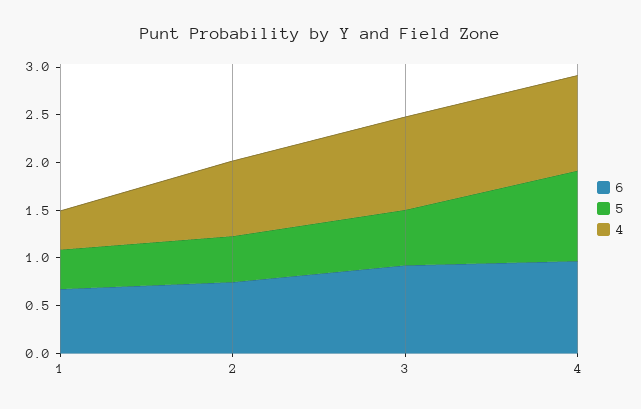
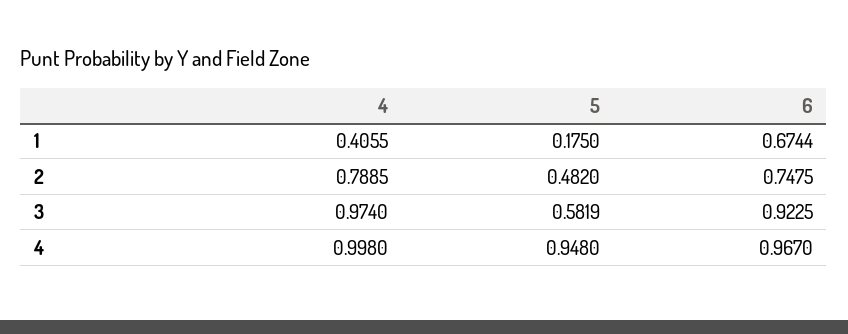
5, 1: 0.4 -> 0.175

